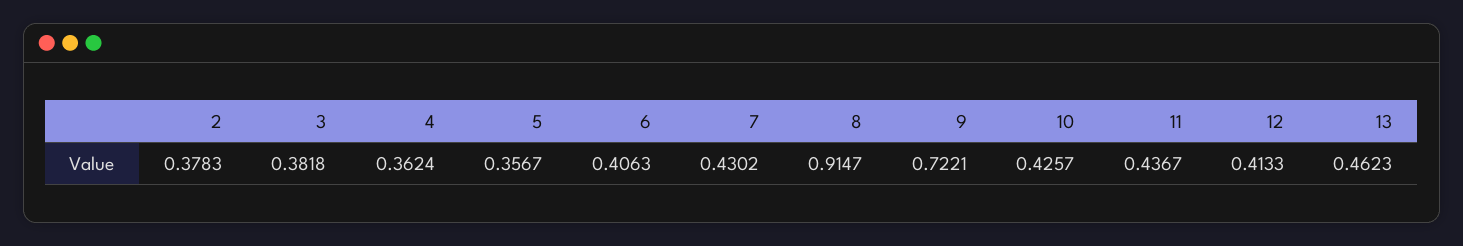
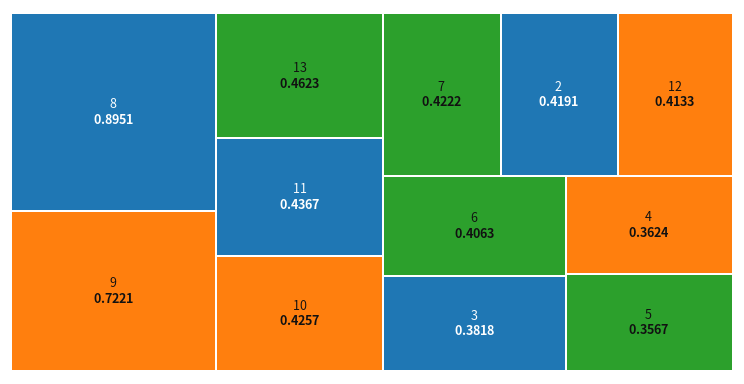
2: 0.3783 -> 0.4191
7: 0.4302 -> 0.4222
8: 0.9147 -> 0.8951

